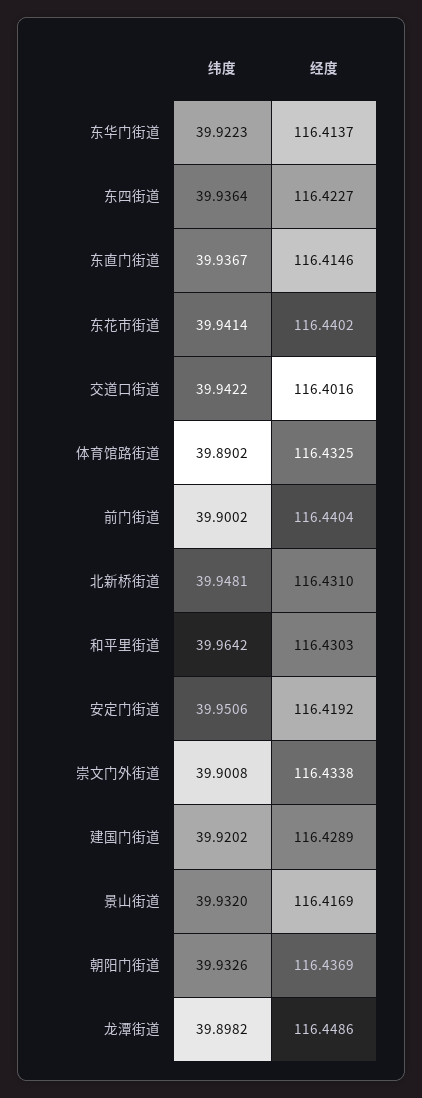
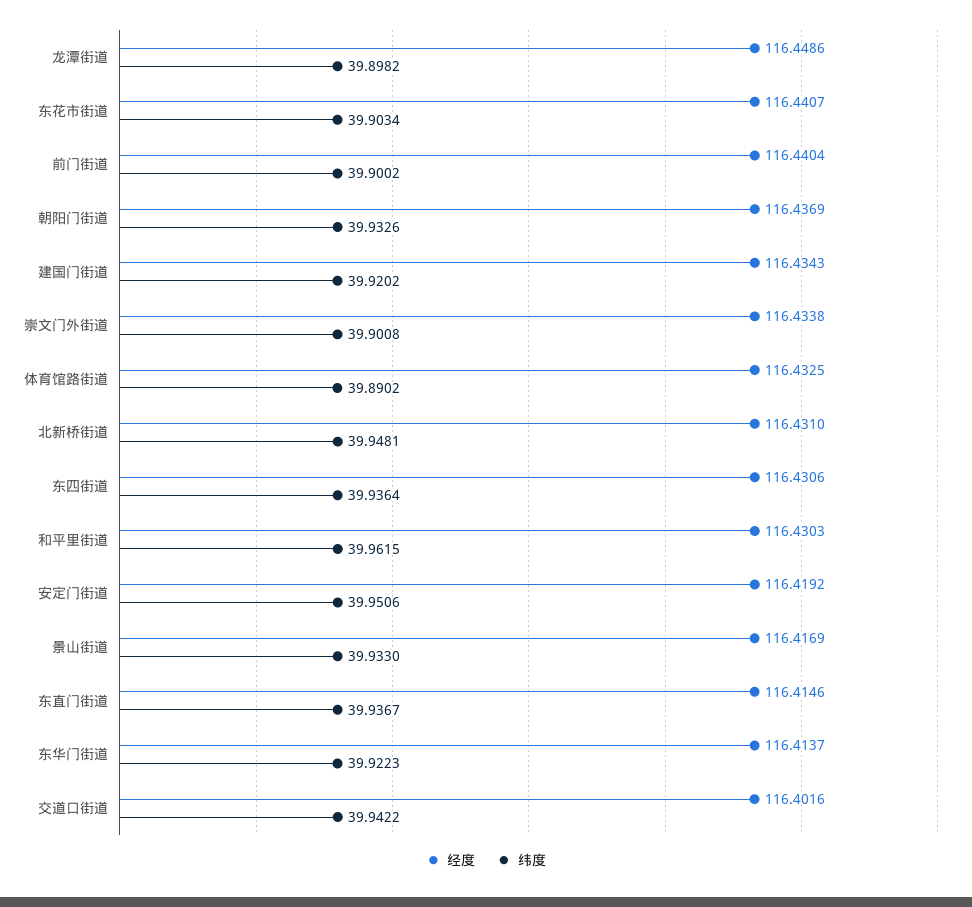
经度, 东四街道: 116.4227 -> 116.4306
纬度, 东花市街道: 39.9414 -> 39.9034
经度, 东花市街道: 116.4402 -> 116.4407
纬度, 和平里街道: 39.9642 -> 39.9615
经度, 建国门街道: 116.4289 -> 116.4343
纬度, 景山街道: 39.932 -> 39.933

